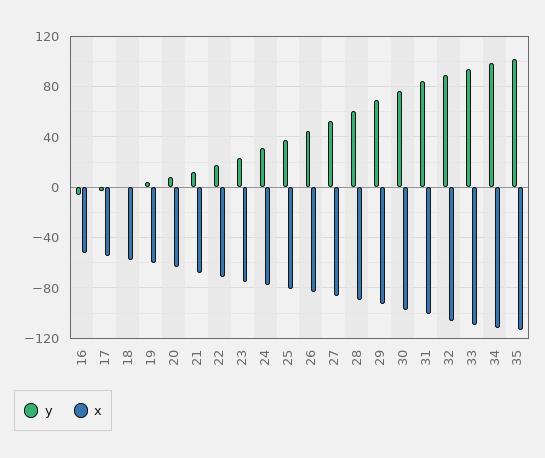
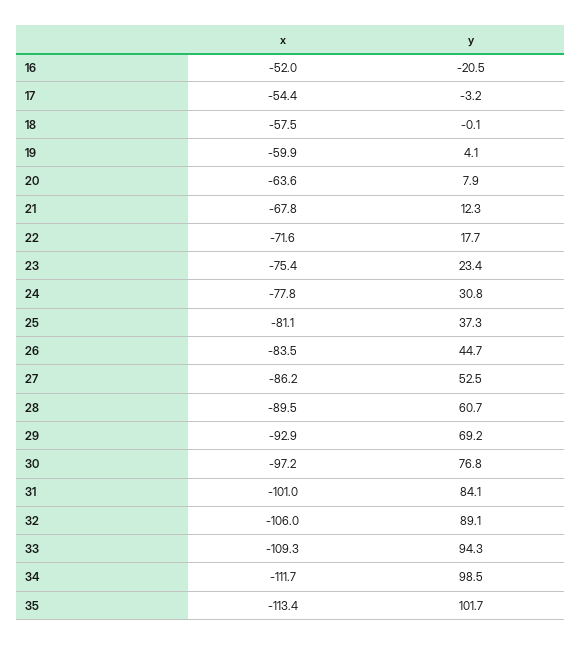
y, 16: -5 -> -20.5

